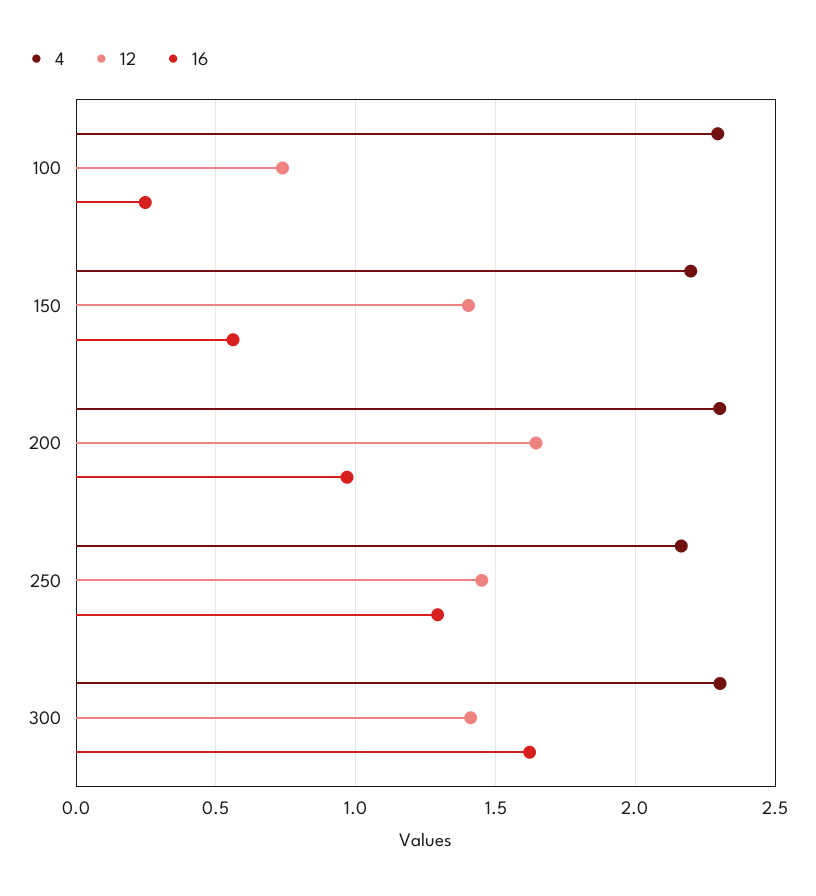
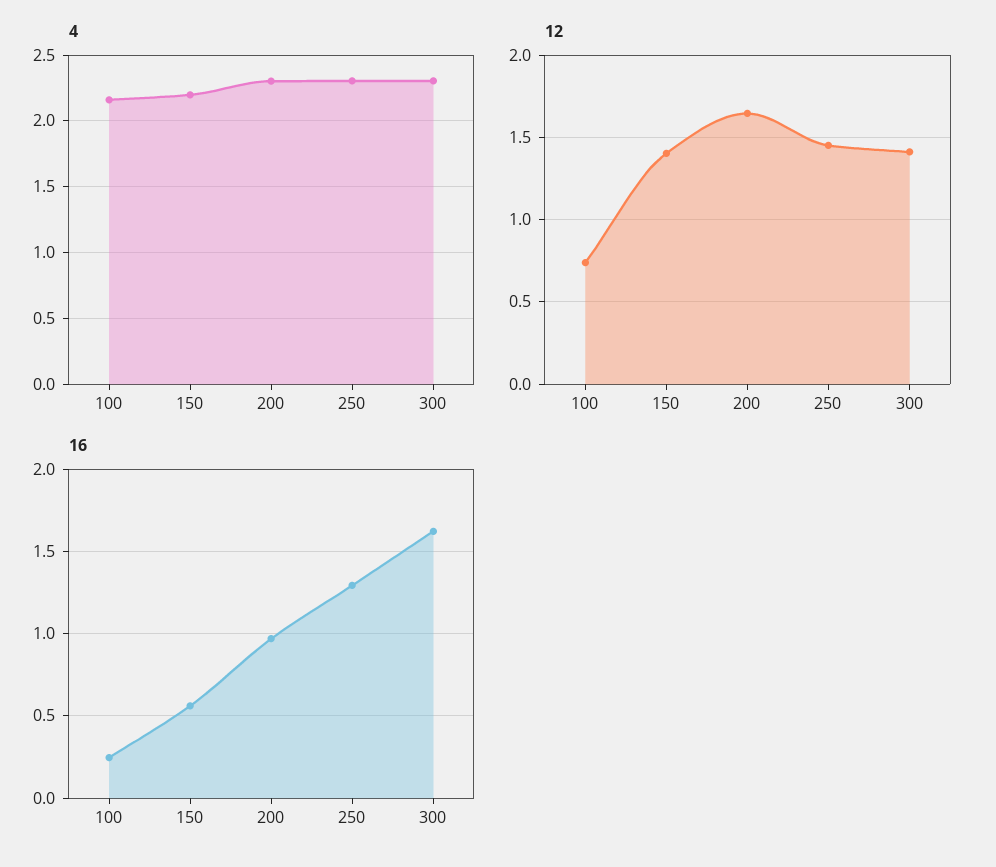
4, 100: 2.3 -> 2.15
4, 250: 2.15 -> 2.3

